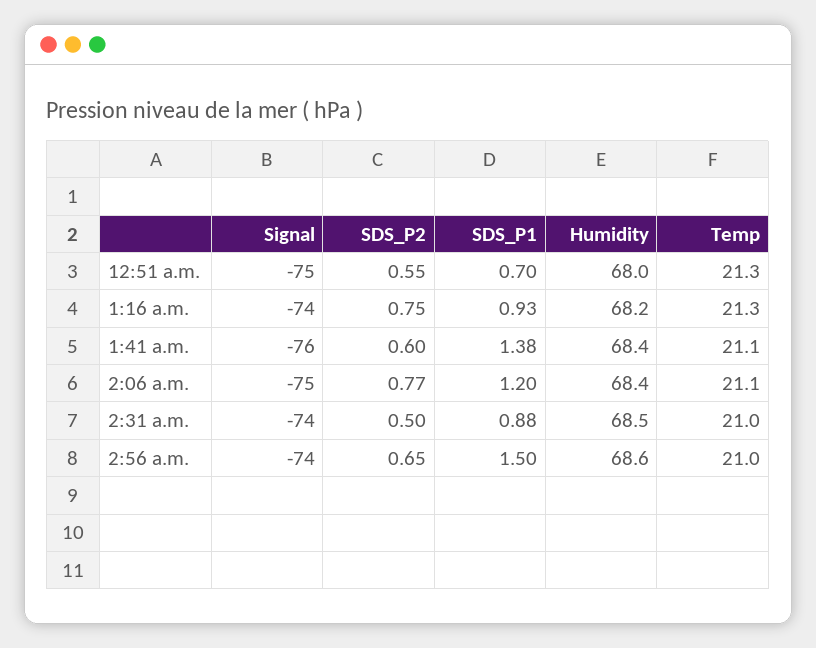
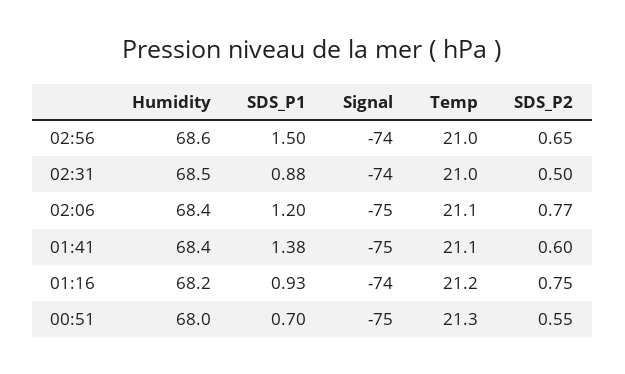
Temp, 1:16 a.m.: 21.3 -> 21.2
Signal, 1:41 a.m.: -76 -> -75

